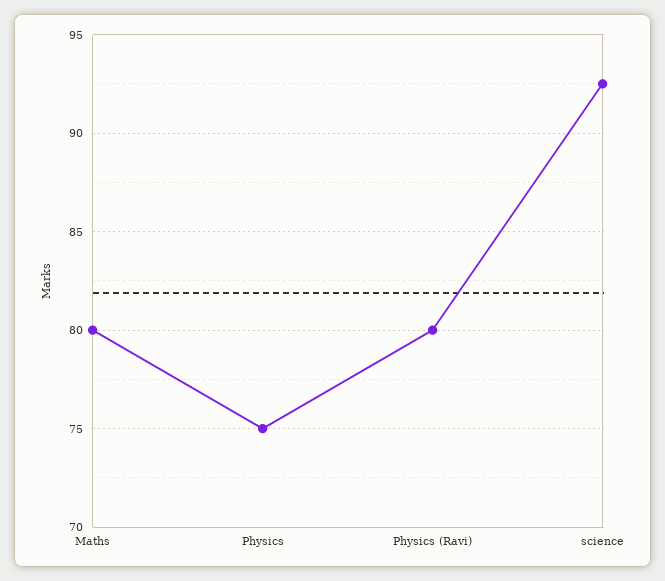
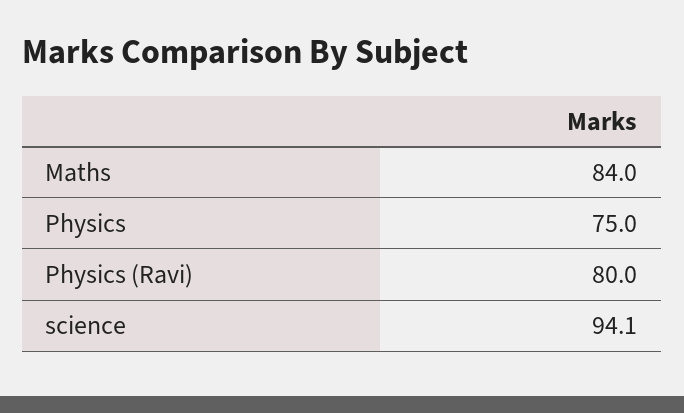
Maths: 80 -> 84
science: 92.5 -> 94.1

